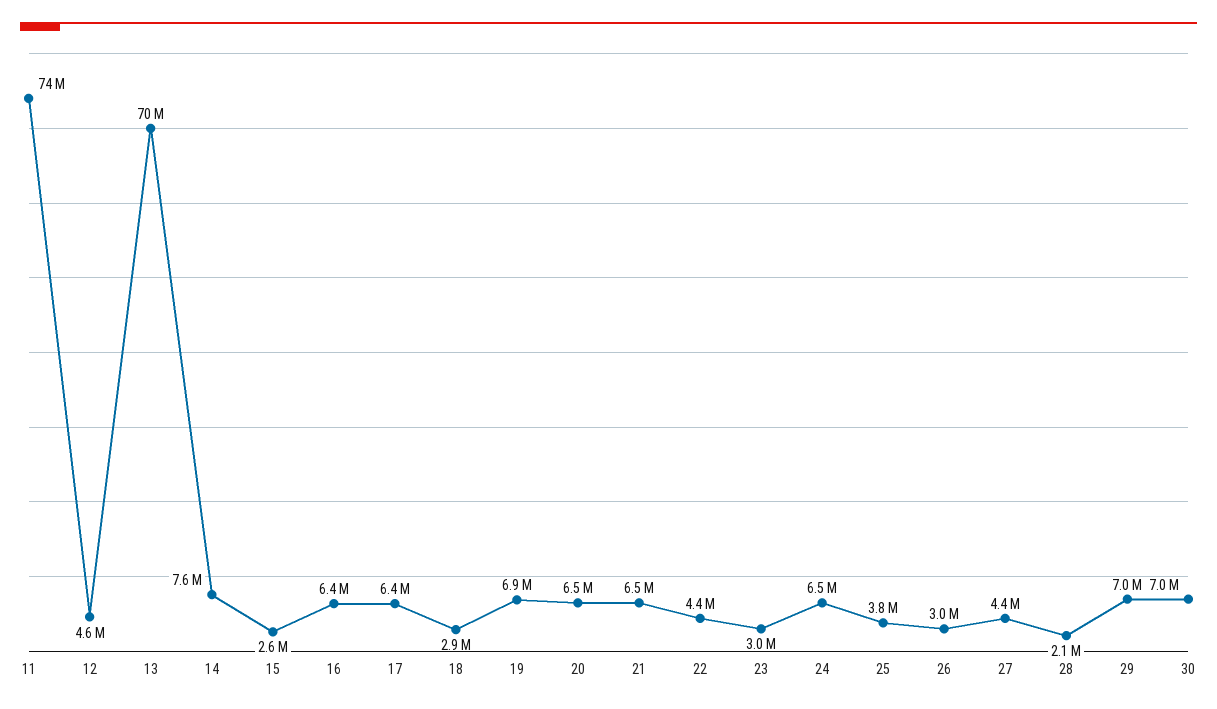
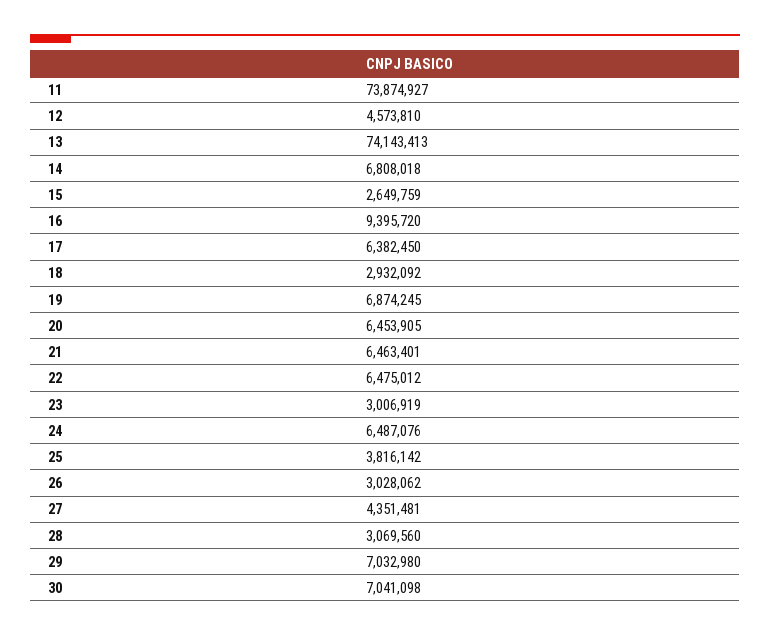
13: 70000000 -> 74143413
14: 7600000 -> 6808018
16: 6400000 -> 9395720
22: 4400000 -> 6475012
28: 2100000 -> 3069560

